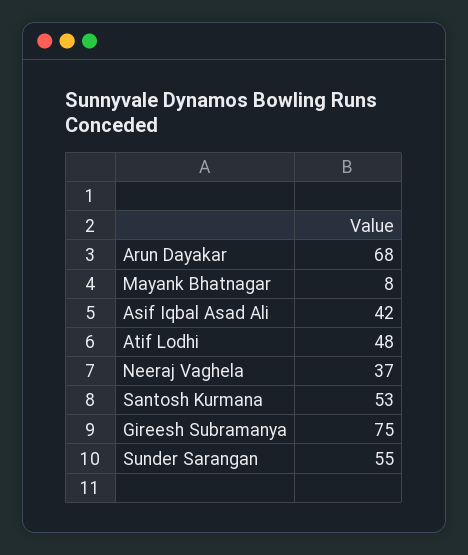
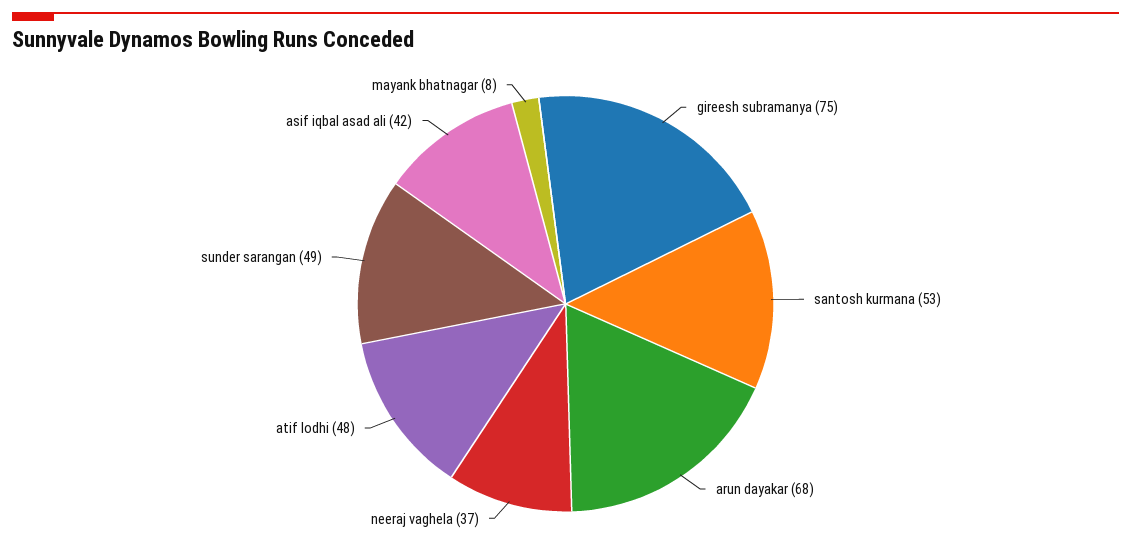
Sunder Sarangan: 55 -> 49

